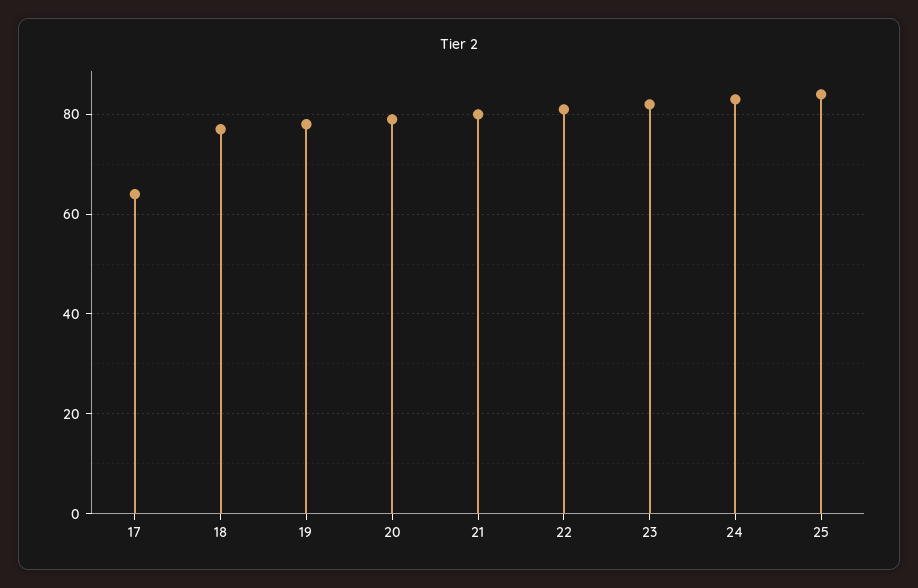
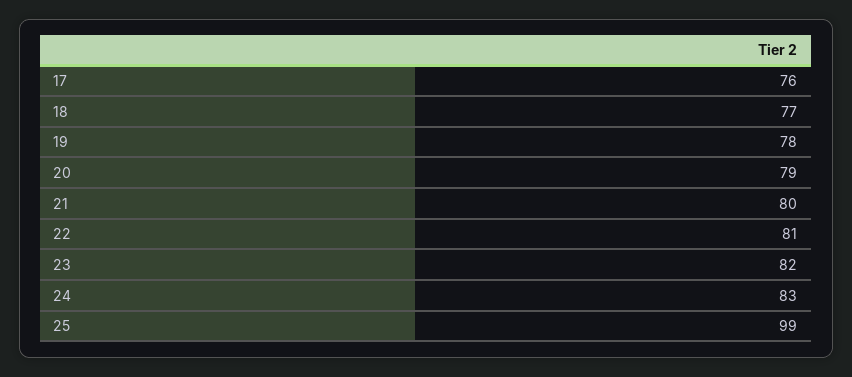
17: 65 -> 76
25: 85 -> 99

